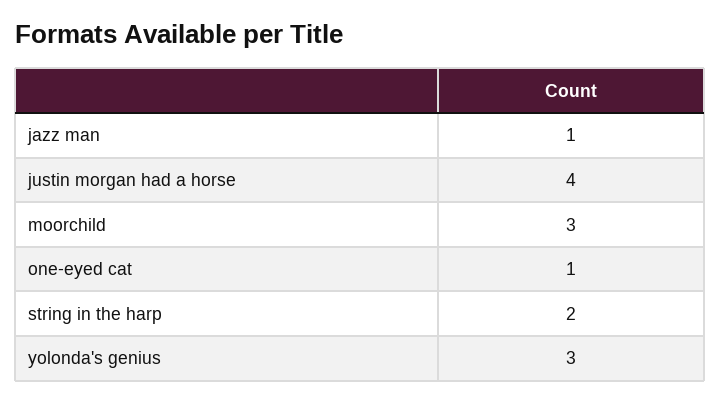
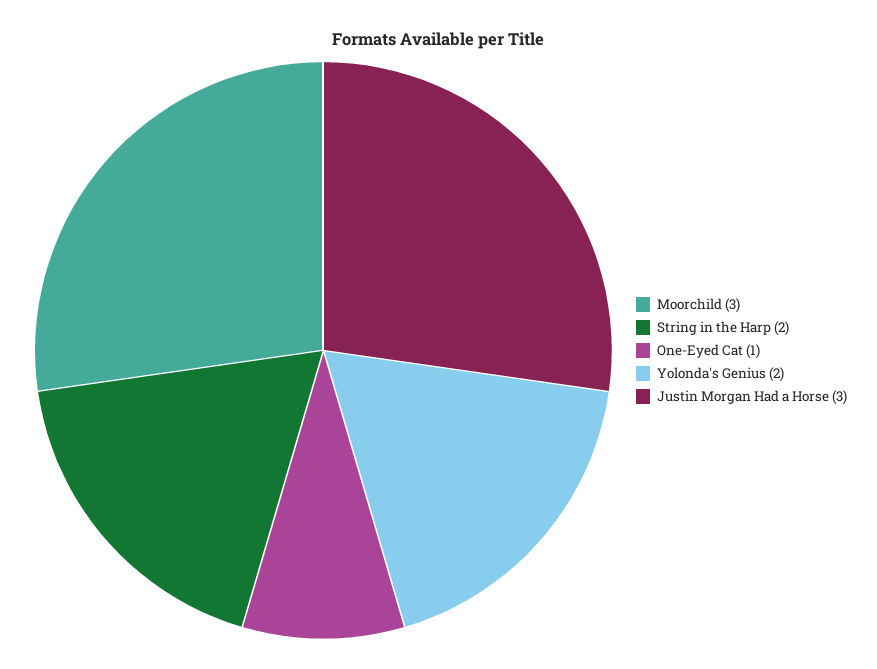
jazz man: 1 -> none
justin morgan had a horse: 4 -> 3
yolonda's genius: 3 -> 2

